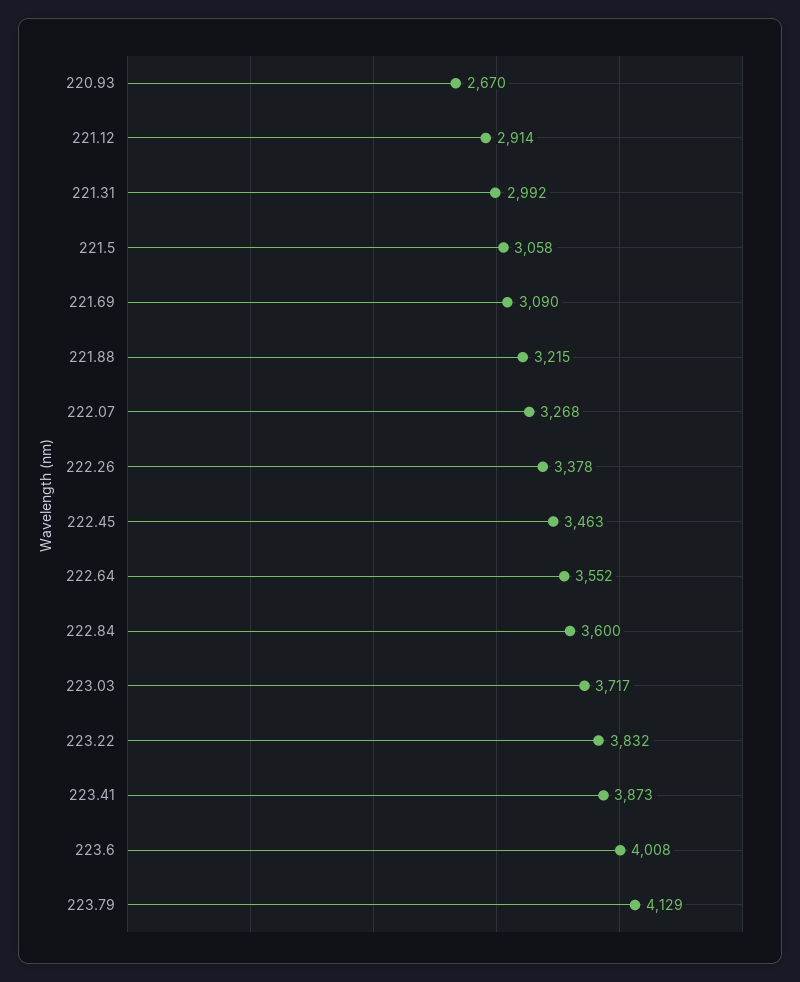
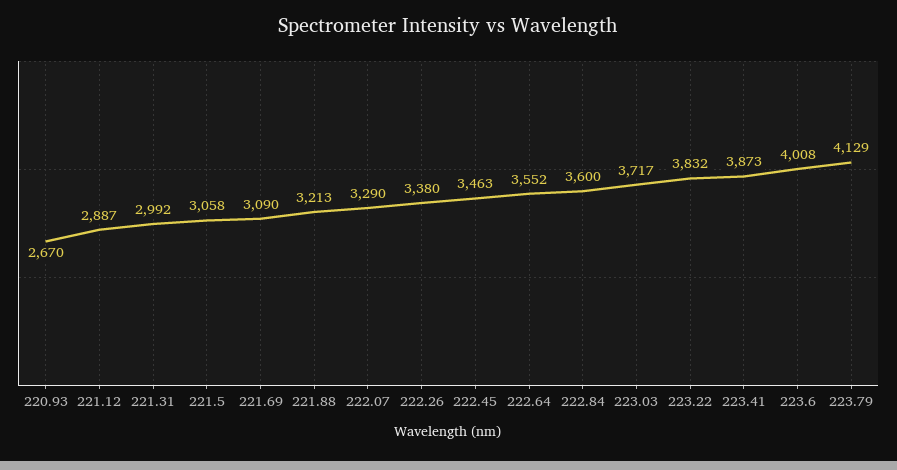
221.12: 2914 -> 2887
221.88: 3215 -> 3213
222.07: 3268 -> 3290
222.26: 3378 -> 3380

